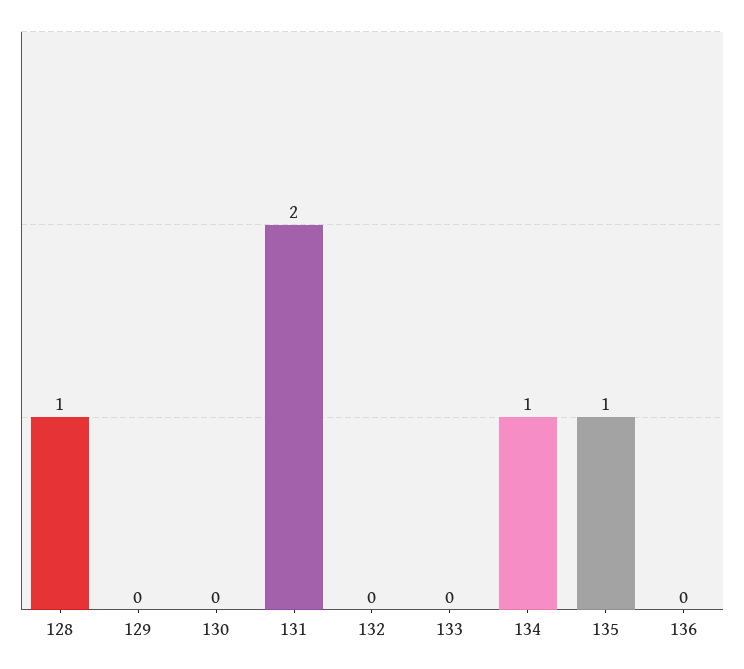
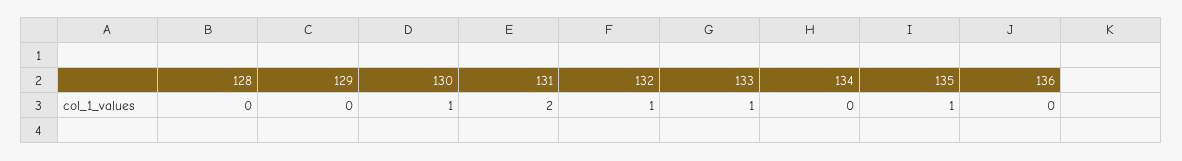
128: 1 -> 0
130: 0 -> 1
132: 0 -> 1
133: 0 -> 1
134: 1 -> 0

